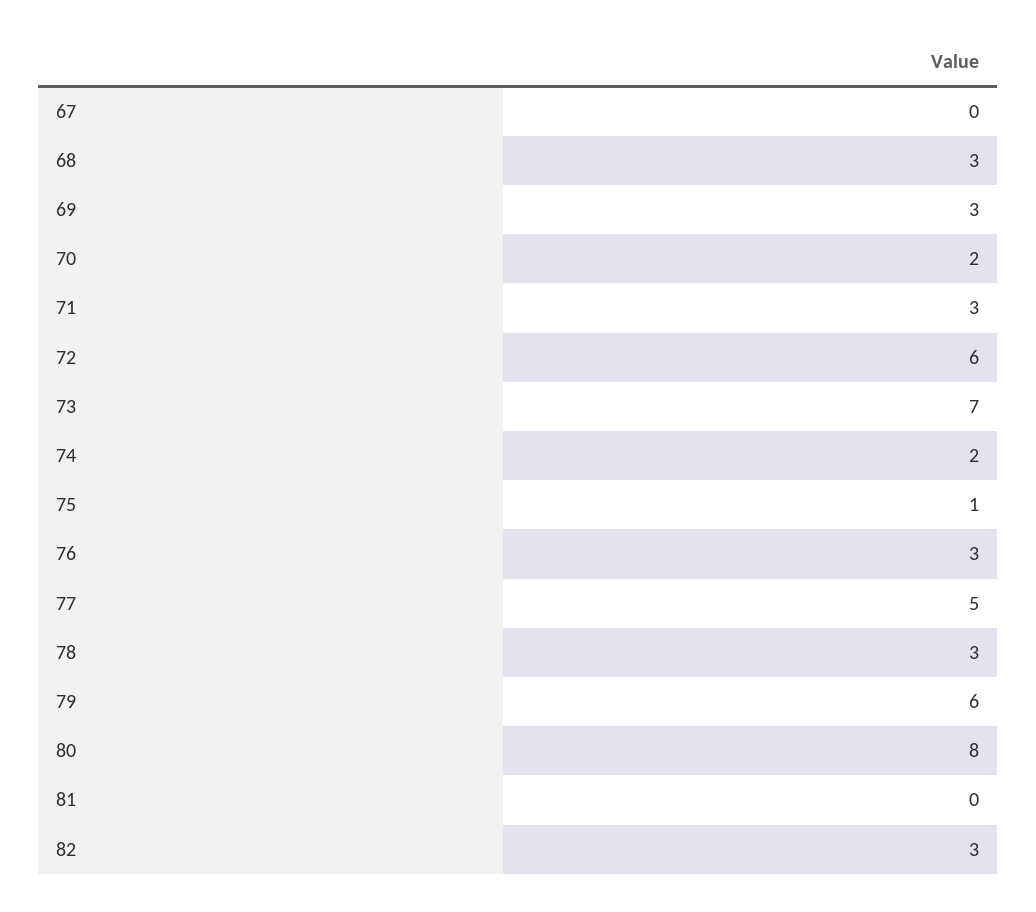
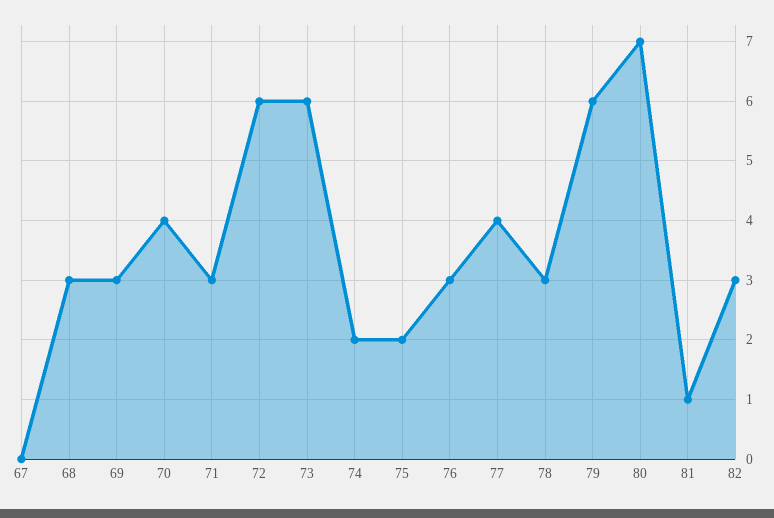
70: 2 -> 4
73: 7 -> 6
75: 1 -> 2
77: 5 -> 4
80: 8 -> 7
81: 0 -> 1

